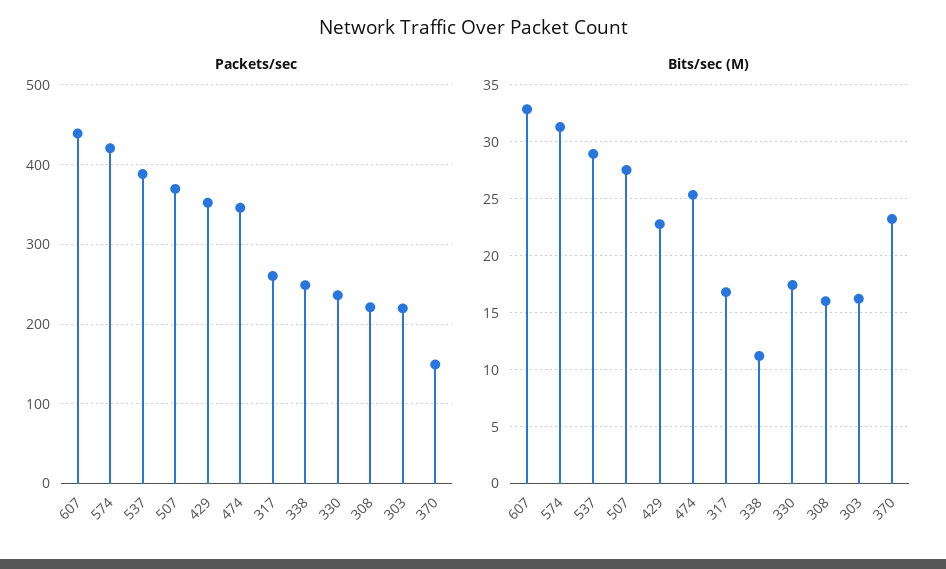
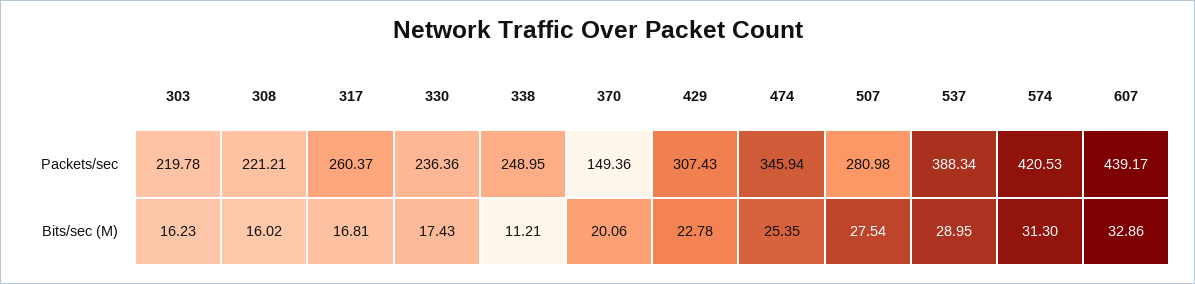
Packets/sec, 507: 370 -> 280.98
Packets/sec, 429: 350 -> 307.43
Bits/sec (M), 370: 23 -> 20.06

